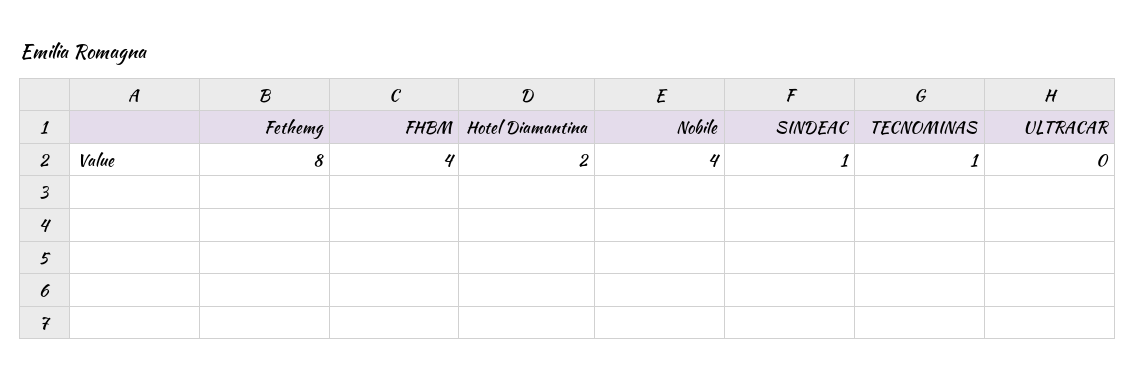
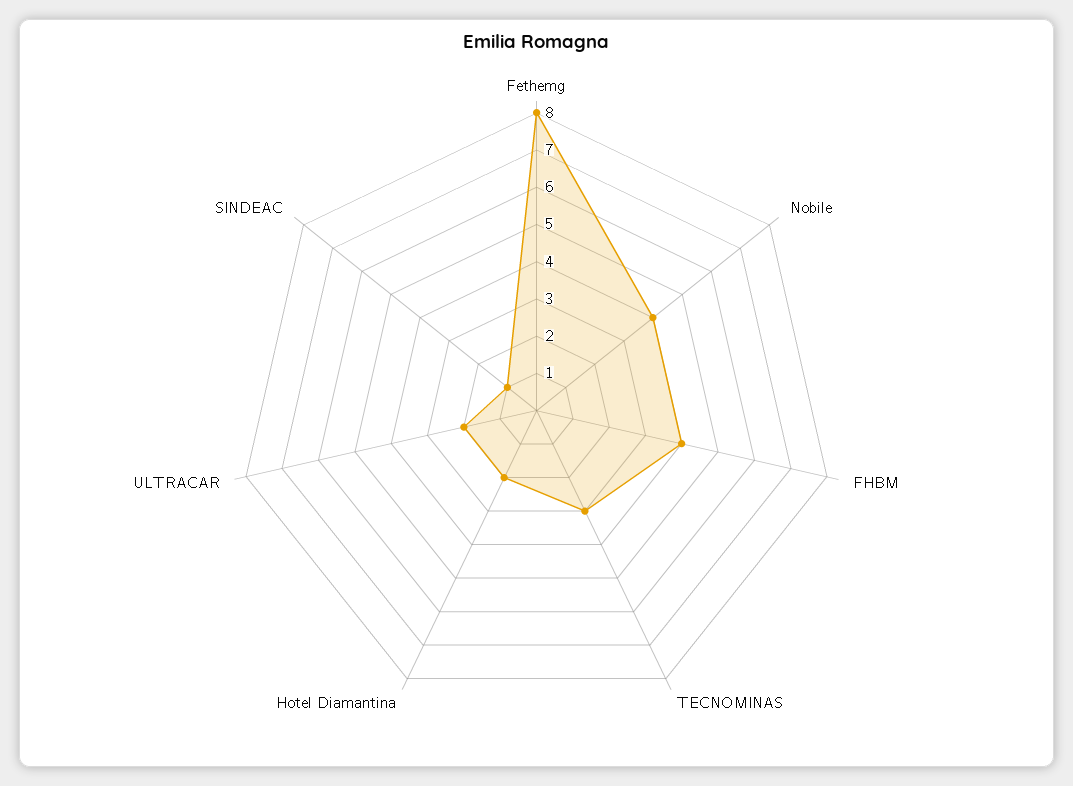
TECNOMINAS: 1 -> 3
ULTRACAR: 0 -> 2

